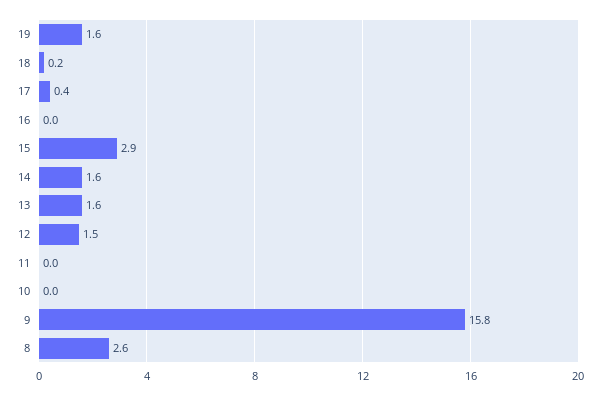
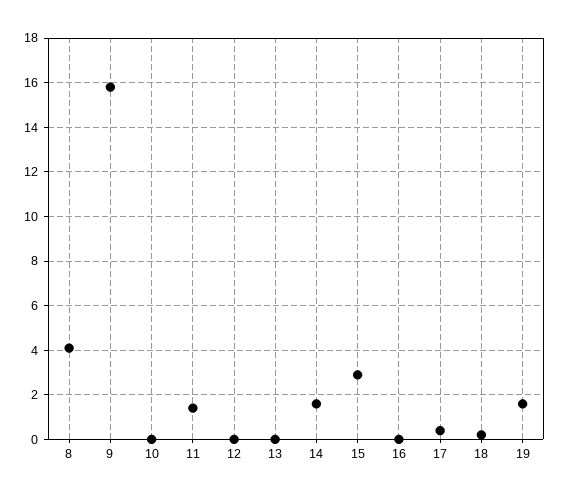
13: 1.6 -> 0
12: 1.5 -> 0
11: 0 -> 1.5
8: 2.6 -> 4

